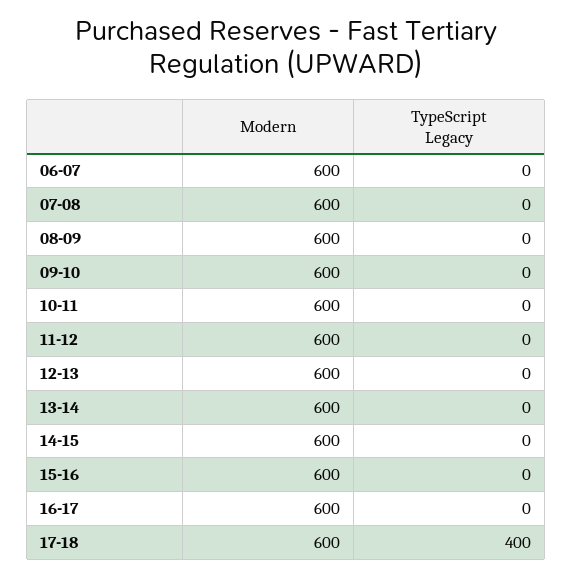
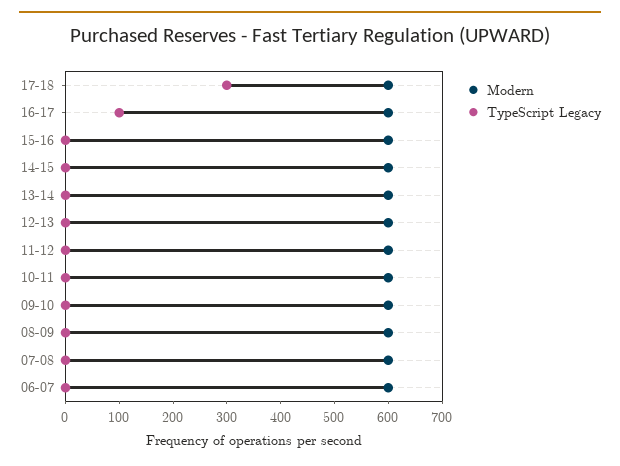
TypeScript Legacy, 16-17: 0 -> 100
TypeScript Legacy, 17-18: 400 -> 300

